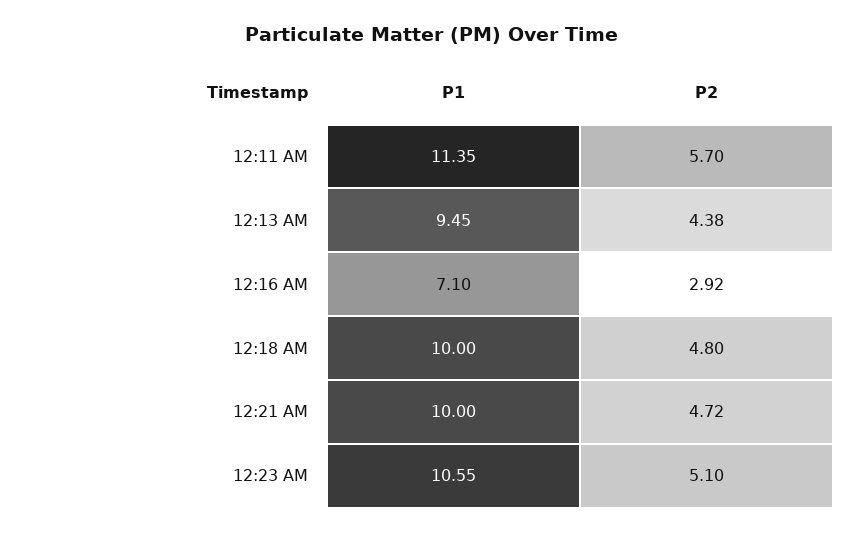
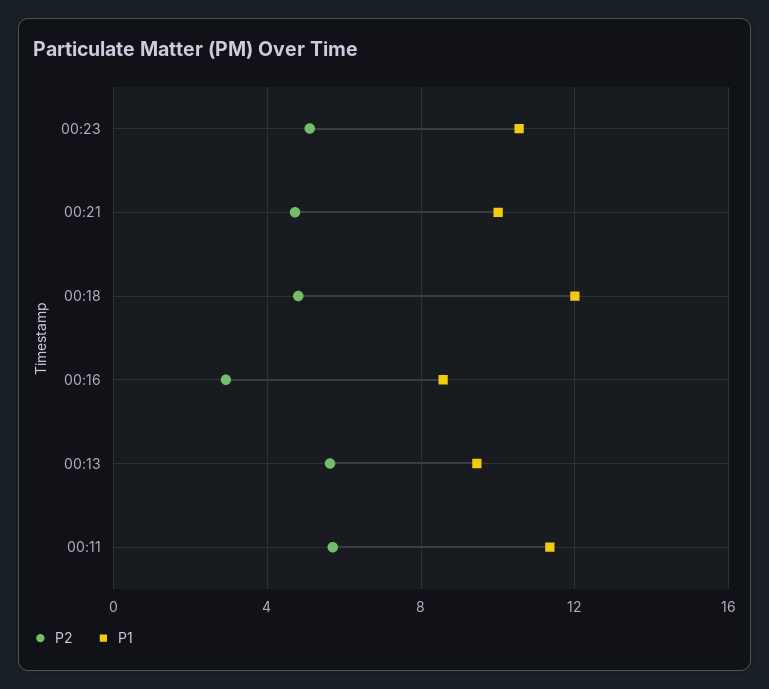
P2, 12:13 AM: 4.38 -> 5.5
P1, 12:16 AM: 7.1 -> 8.5
P1, 12:18 AM: 10 -> 12

